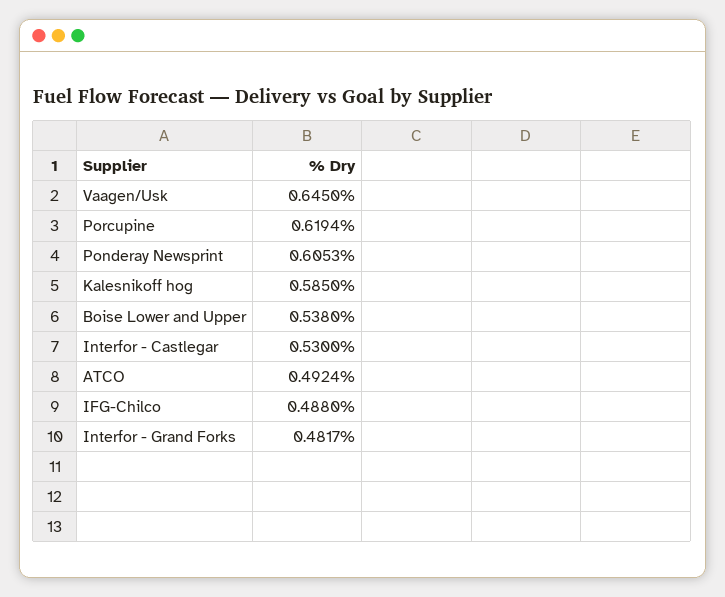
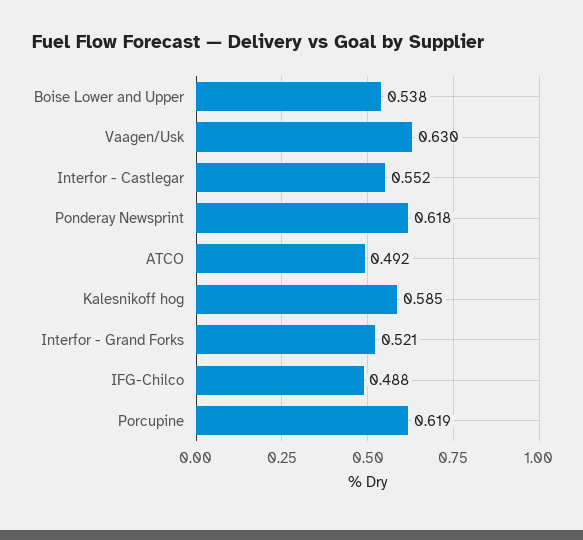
Vaagen/Usk: 0.645 -> 0.63
Ponderay Newsprint: 0.6053 -> 0.618
Interfor - Castlegar: 0.53 -> 0.552
Interfor - Grand Forks: 0.4817 -> 0.521

